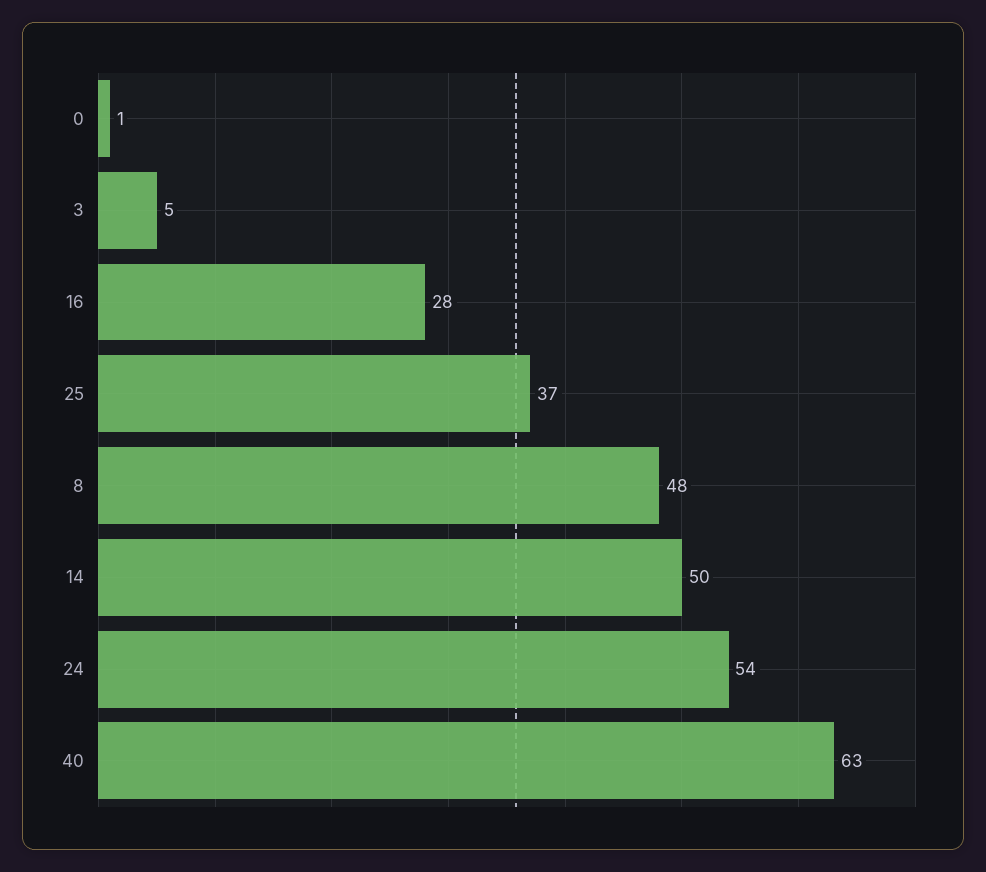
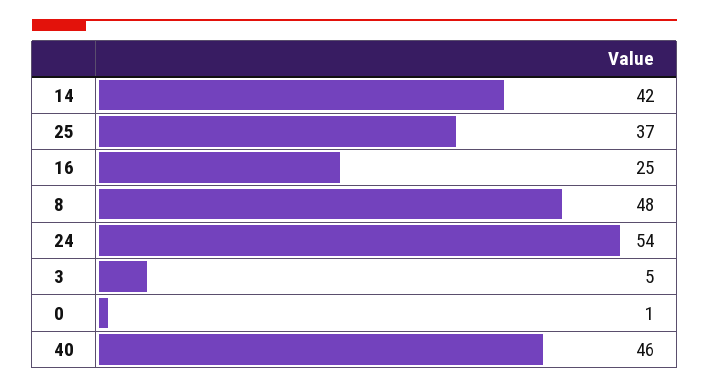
16: 28 -> 25
14: 50 -> 42
40: 63 -> 46

